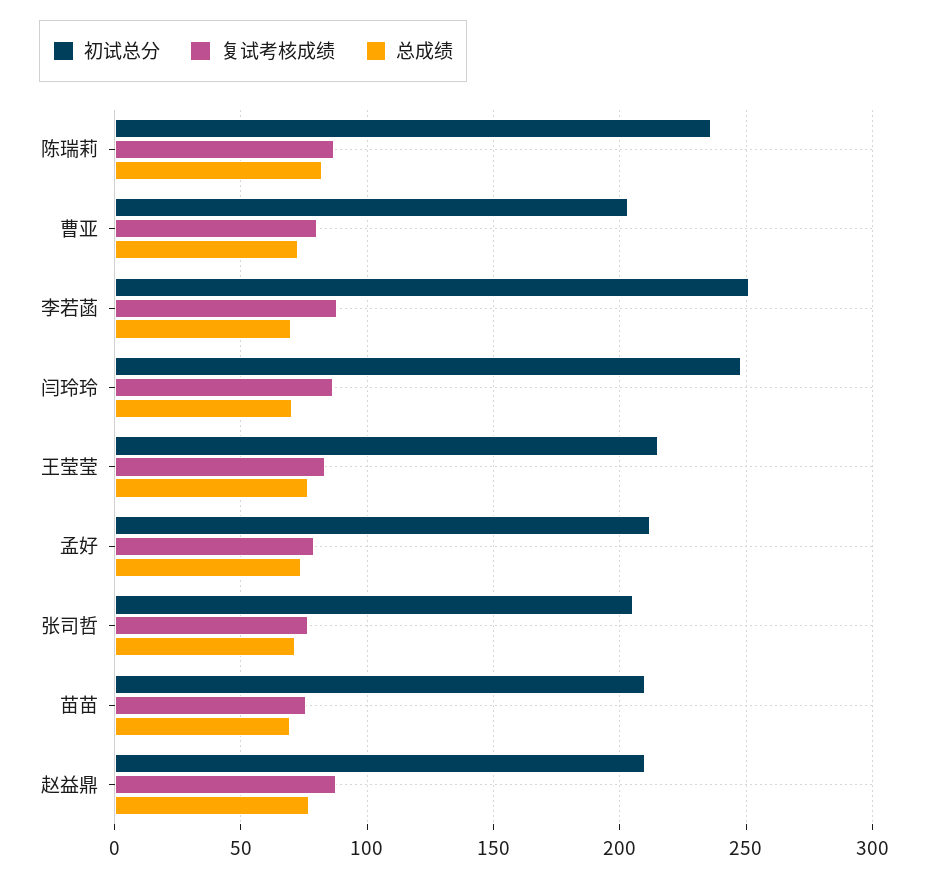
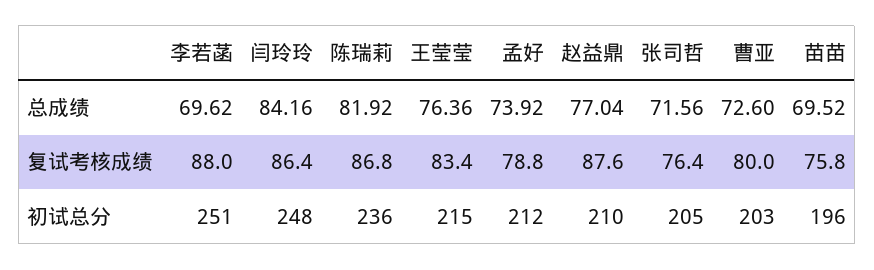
总成绩, 闫玲玲: 70 -> 84.16
初试总分, 苗苗: 210 -> 196

